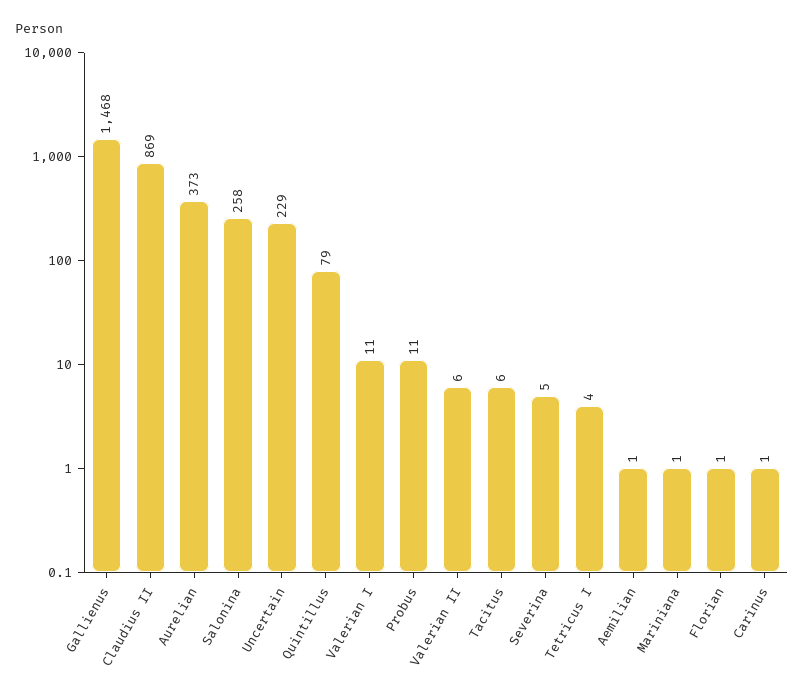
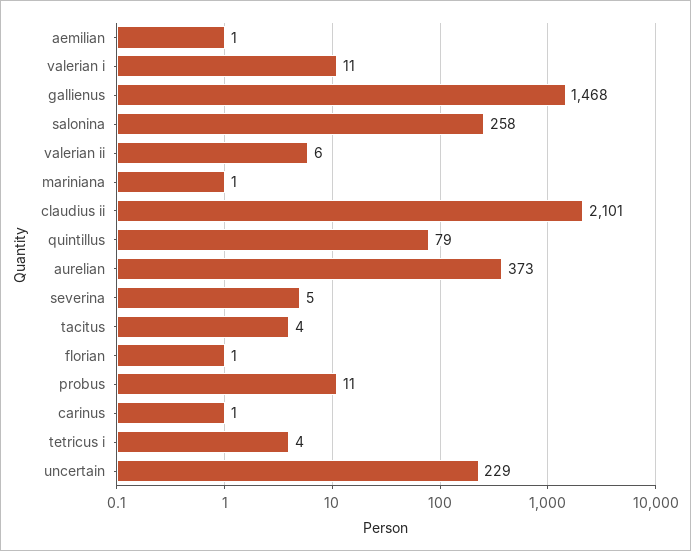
Claudius II: 869 -> 2101
Tacitus: 6 -> 4

